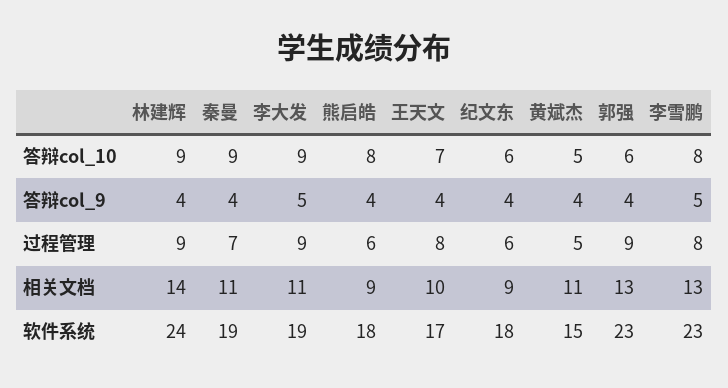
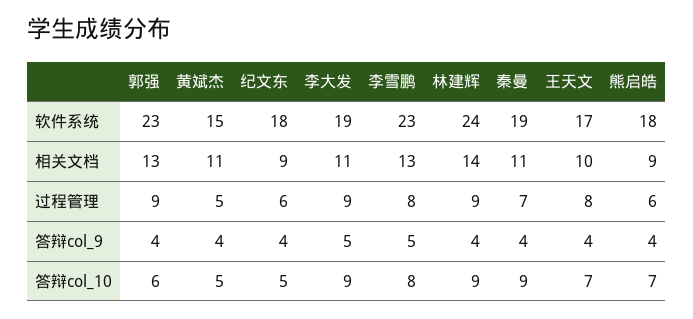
熊启皓, 答辩col_10: 8 -> 7
纪文东, 答辩col_10: 6 -> 5

